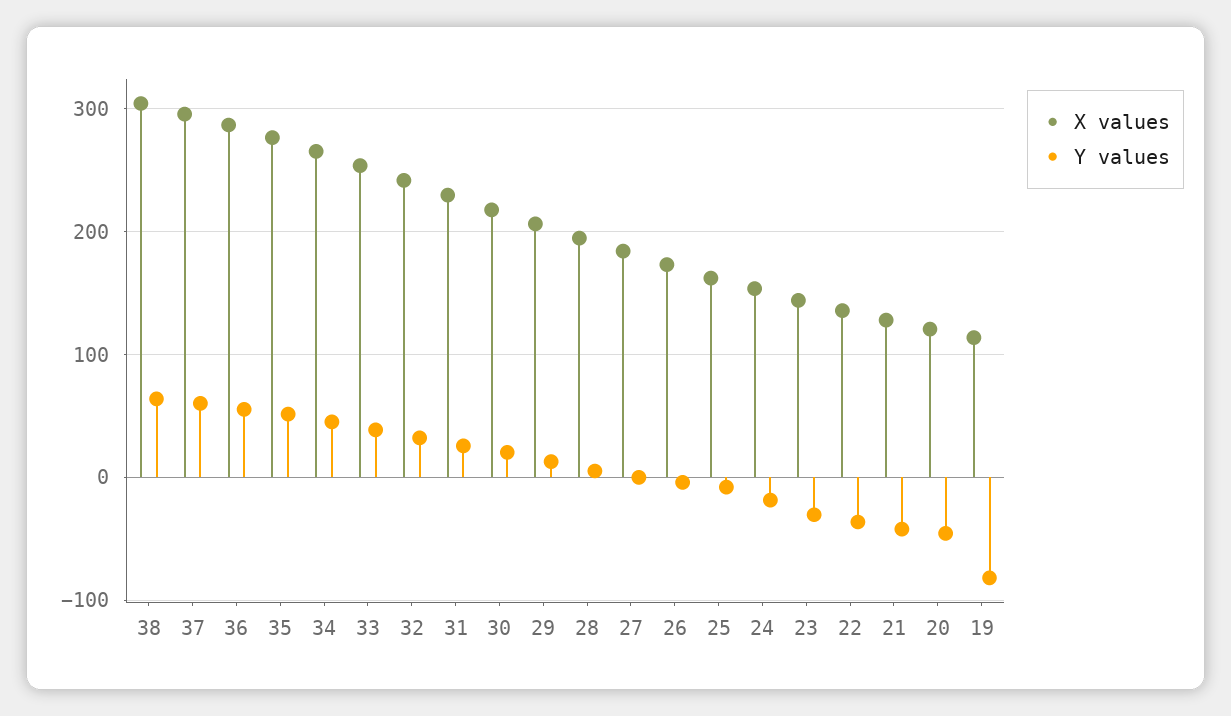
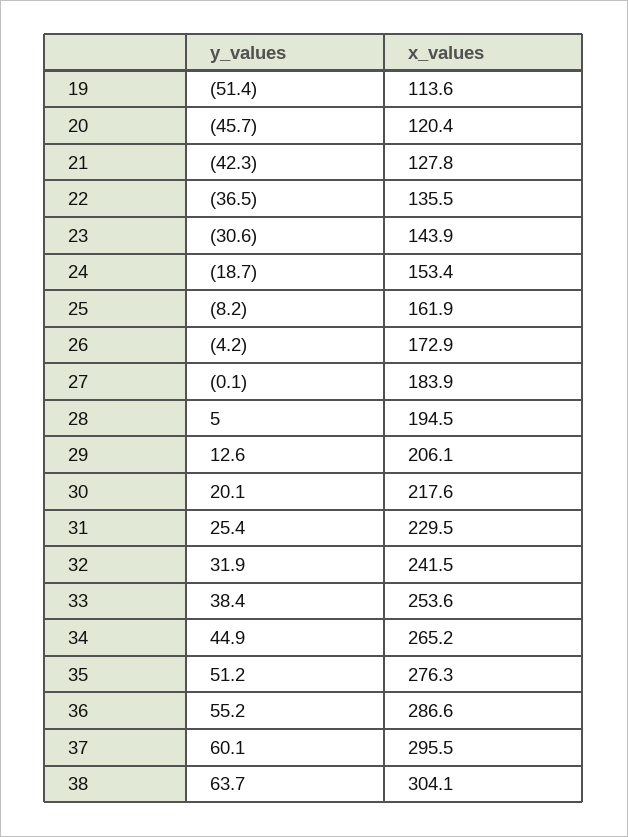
Y values, 19: -80 -> -51.4

